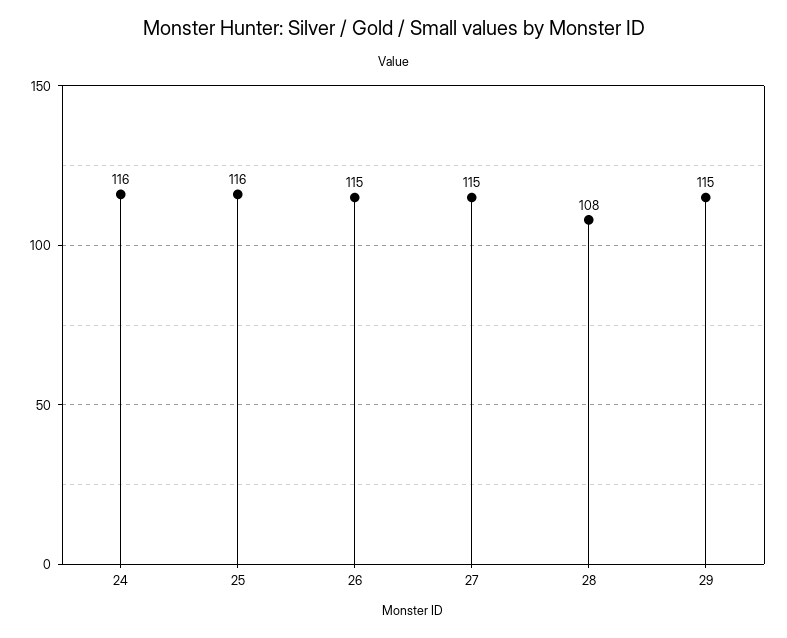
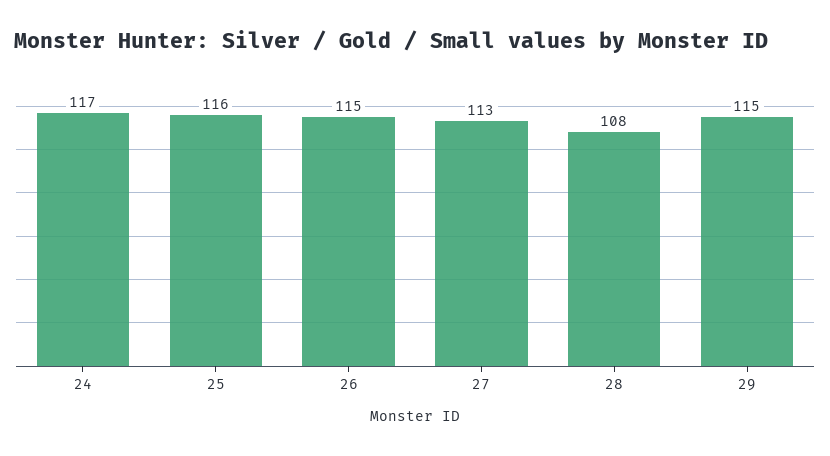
24: 116 -> 117
27: 115 -> 113

